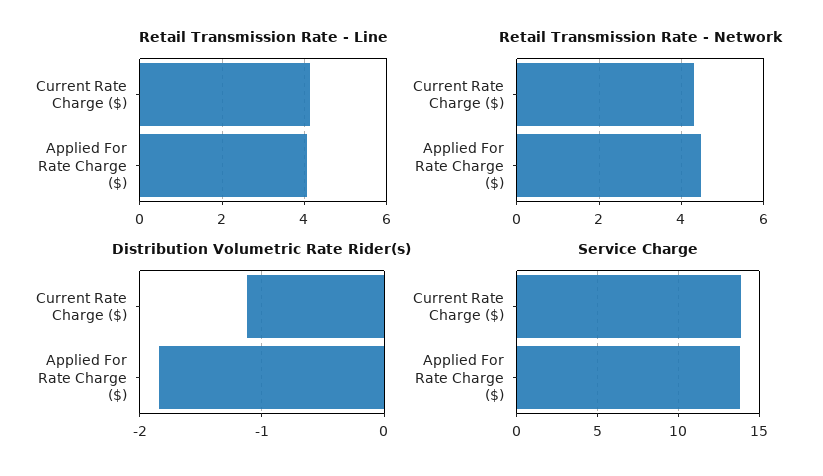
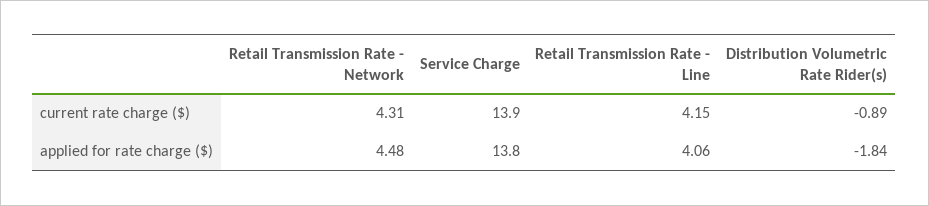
Distribution Volumetric Rate Rider(s), Current Rate Charge ($): -1.1 -> -0.89

